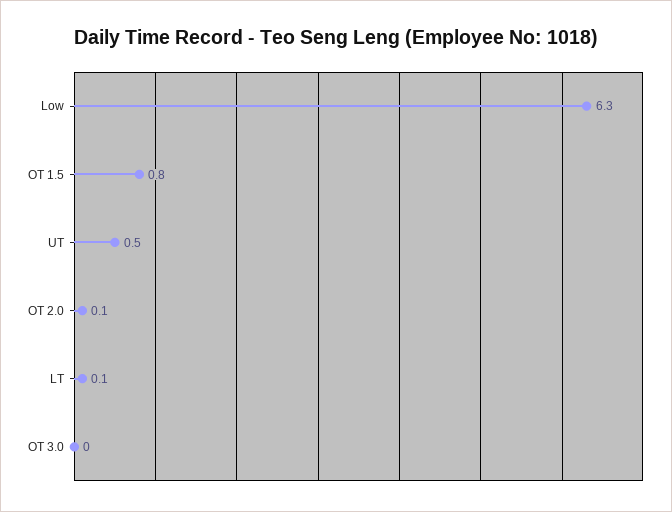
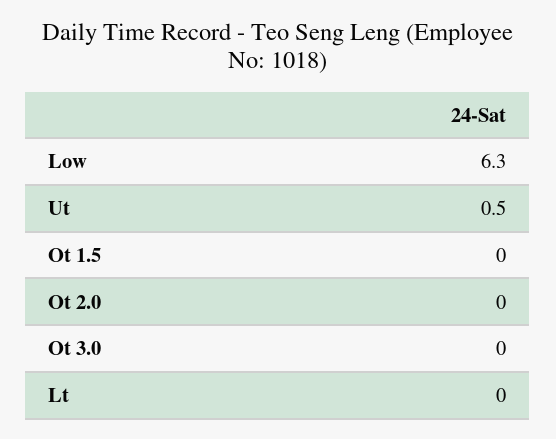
OT 1.5: 0.8 -> 0
OT 2.0: 0.1 -> 0
LT: 0.1 -> 0

